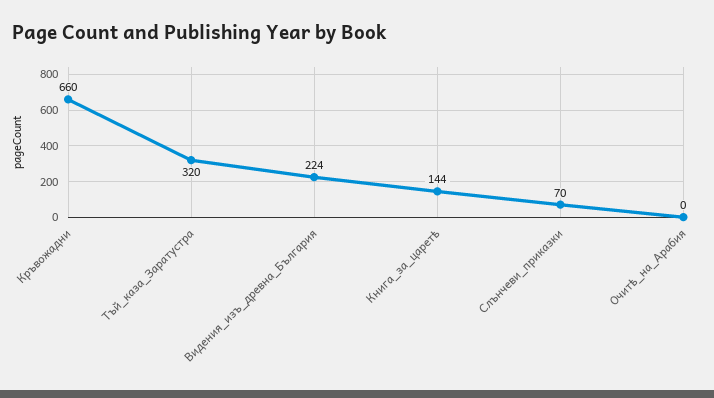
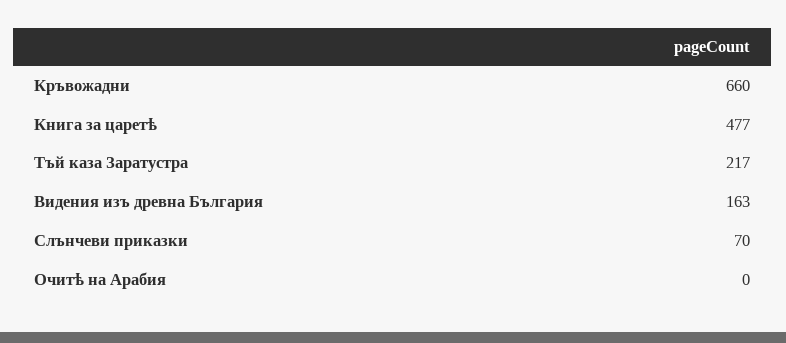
Тъй_каза_Заратустра: 320 -> 217
Видения_изъ_древна_България: 224 -> 163
Книга_за_царетѣ: 144 -> 477

